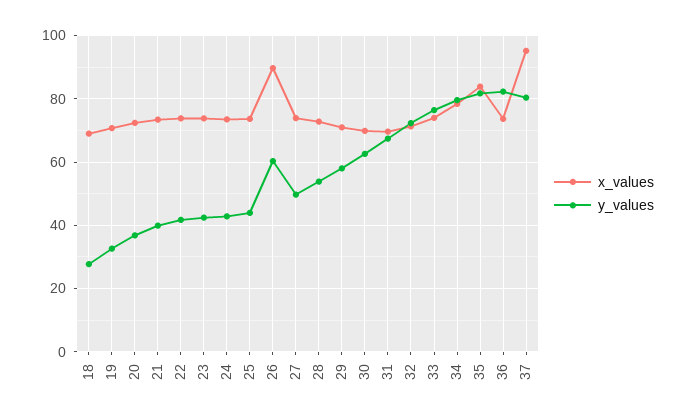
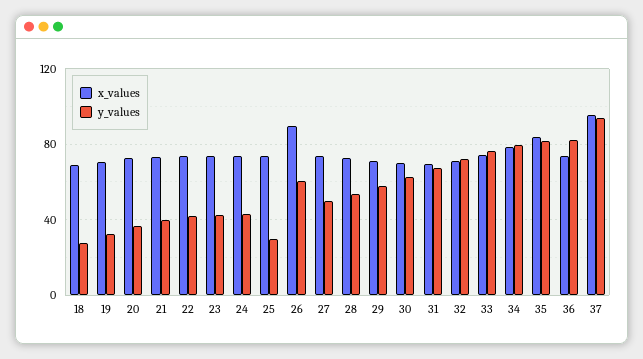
y_values, 25: 44 -> 30
y_values, 37: 80 -> 95

